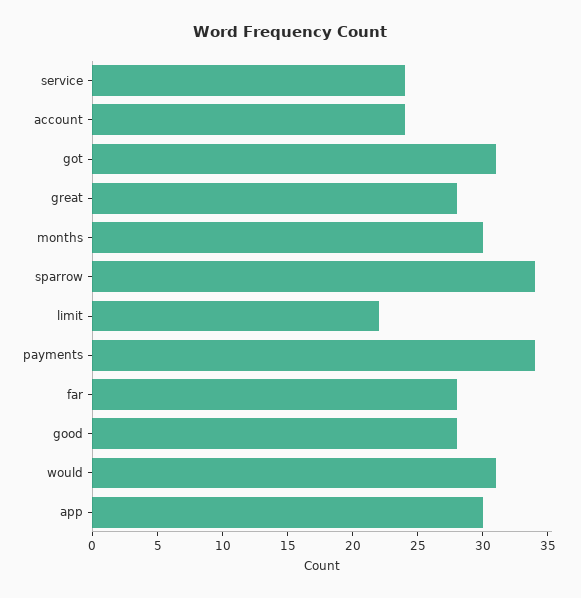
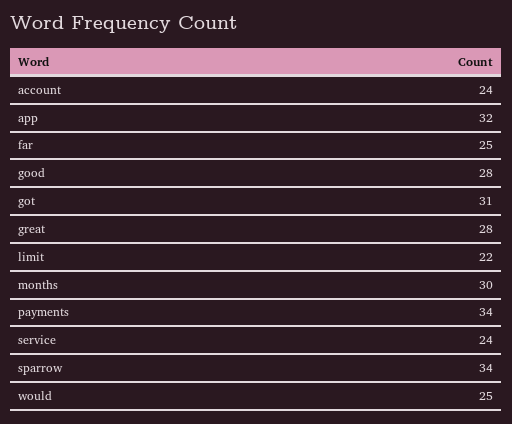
far: 28 -> 25
would: 31 -> 25
app: 30 -> 32

